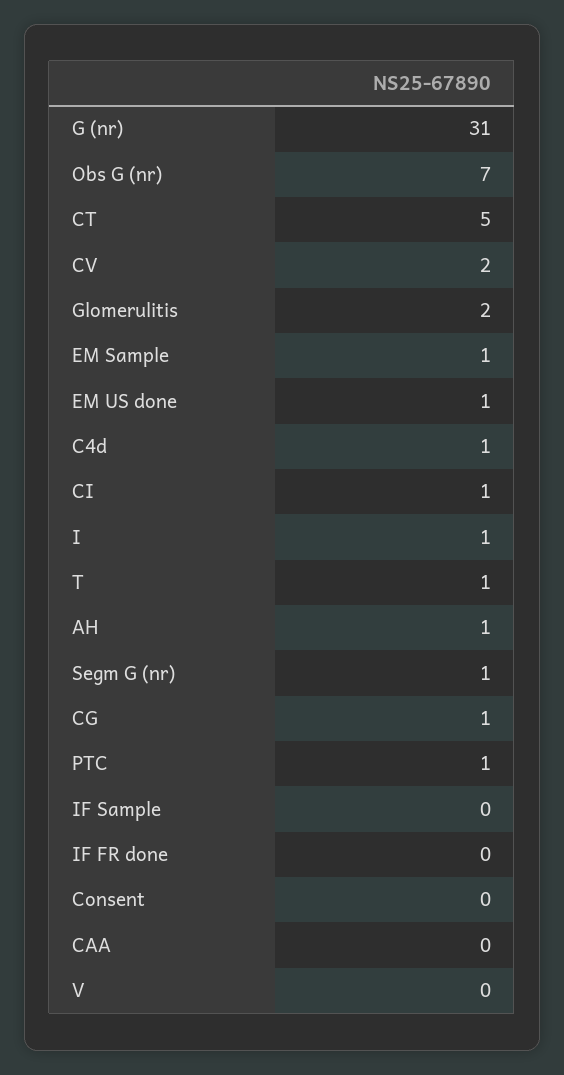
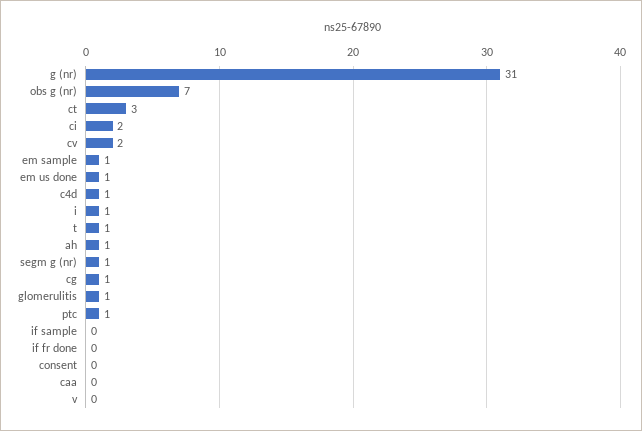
CT: 5 -> 3
Glomerulitis: 2 -> 1
CI: 1 -> 2

